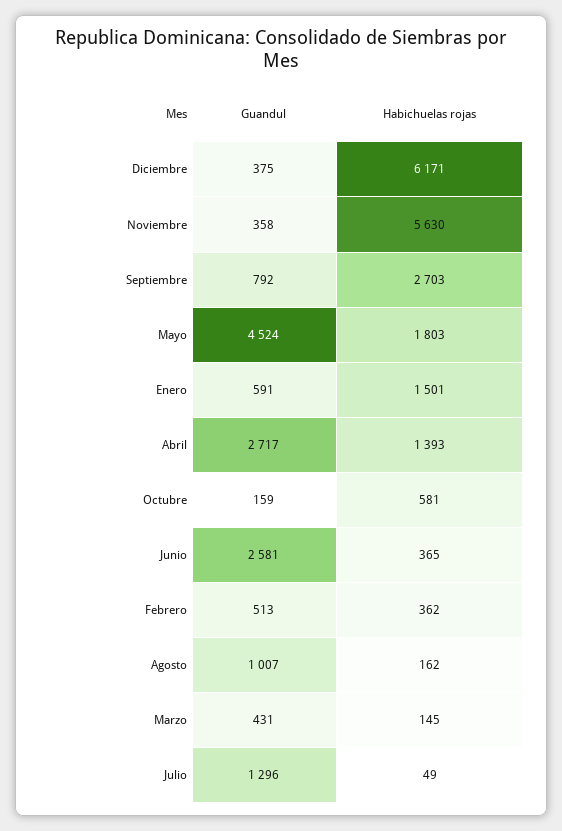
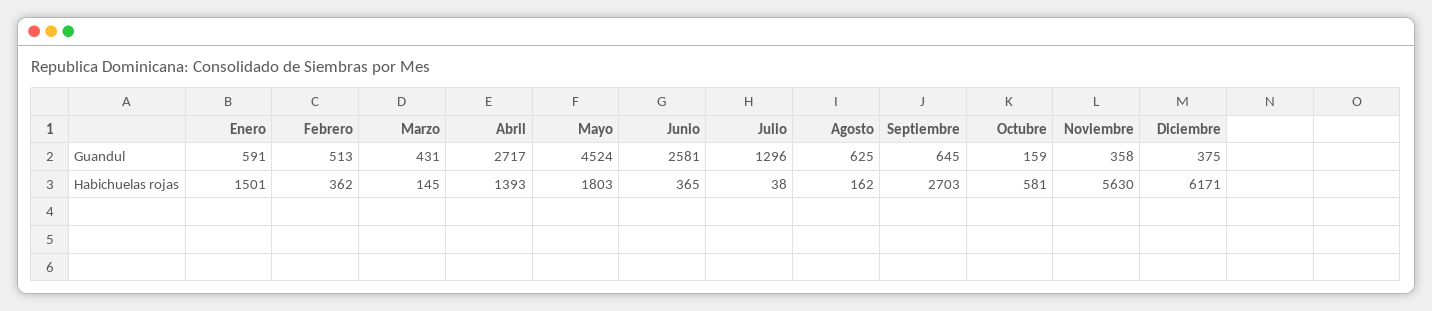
Guandul, Septiembre: 792 -> 645
Guandul, Agosto: 1007 -> 625
Habichuelas rojas, Julio: 49 -> 38

